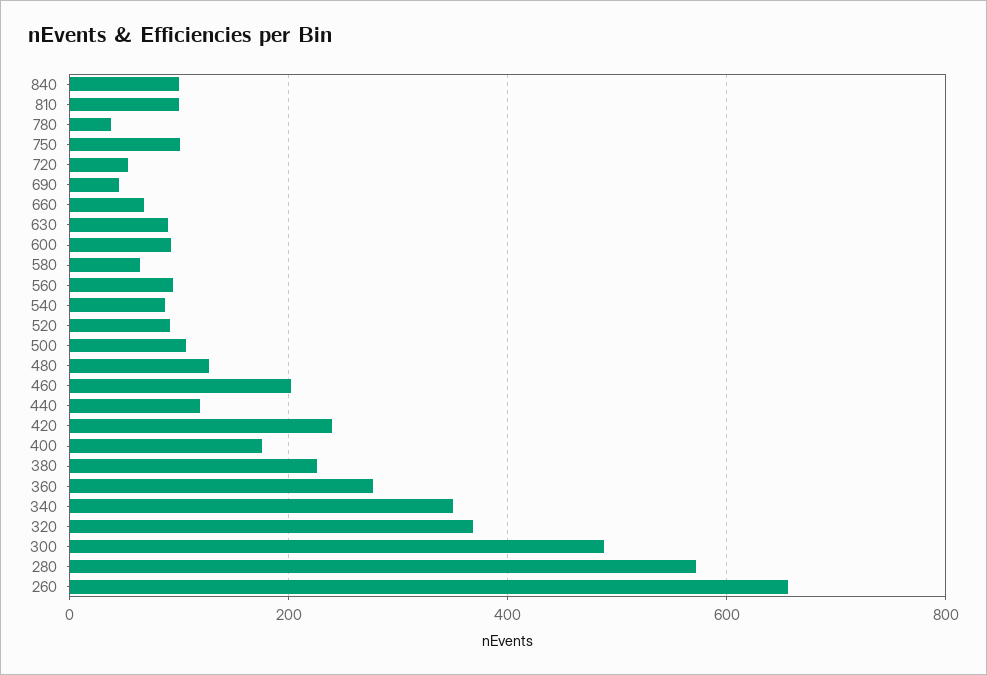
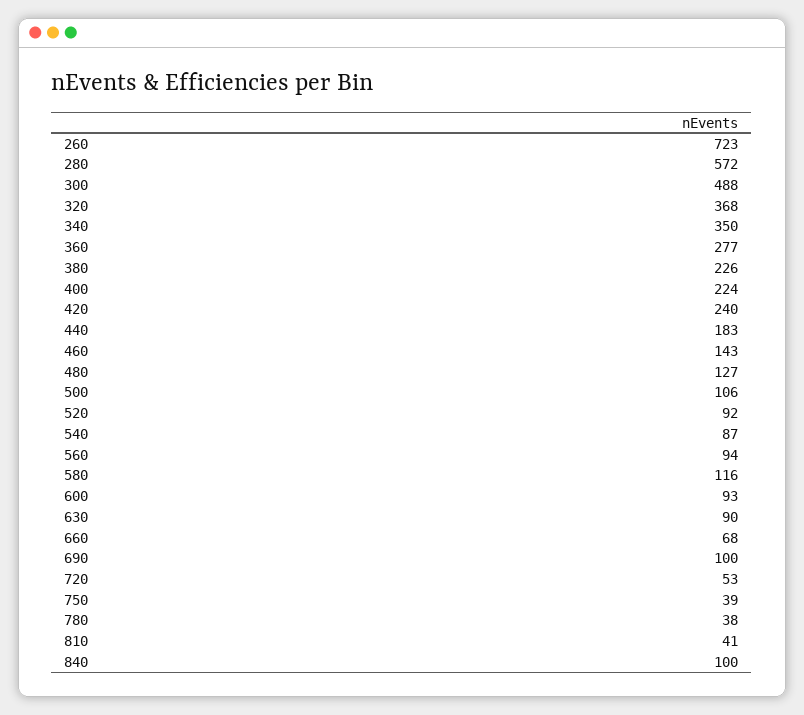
810: 100 -> 41
750: 100 -> 39
690: 40 -> 100
580: 60 -> 116
460: 200 -> 143
440: 120 -> 183
400: 180 -> 224
260: 660 -> 723

